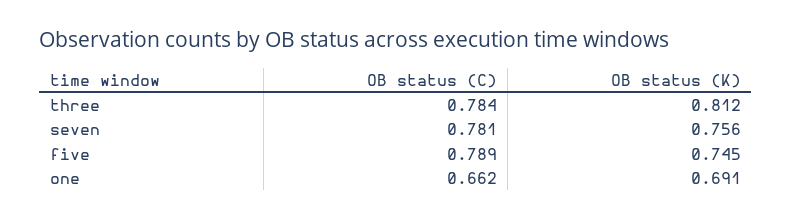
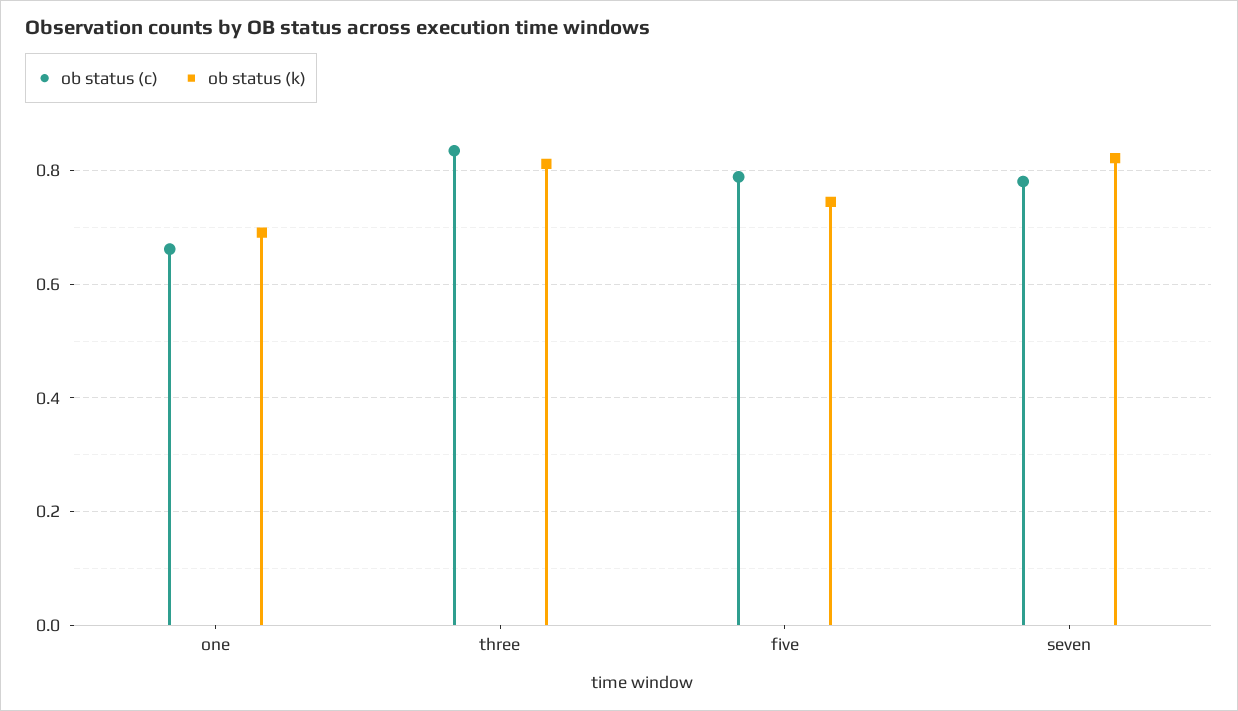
OB status (C), three: 0.784 -> 0.84
OB status (K), seven: 0.756 -> 0.82

